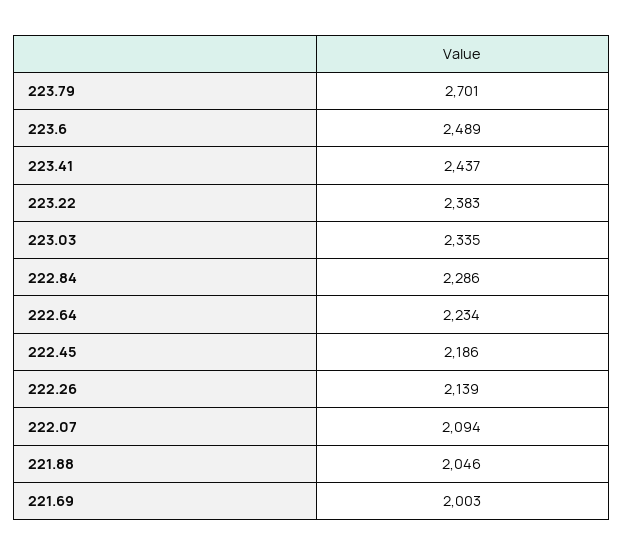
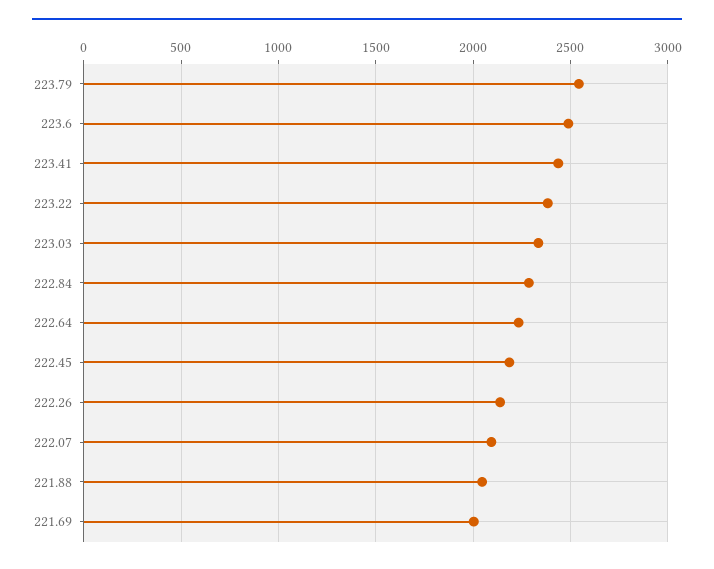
223.79: 2701 -> 2550

